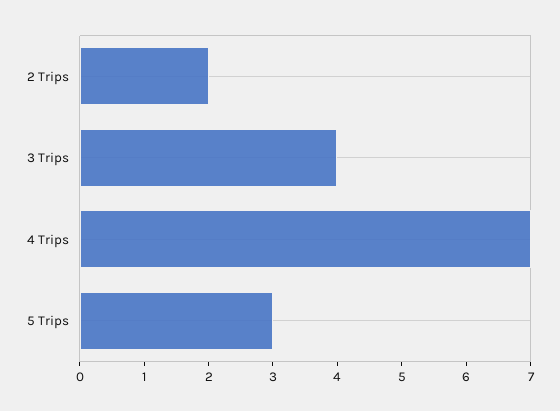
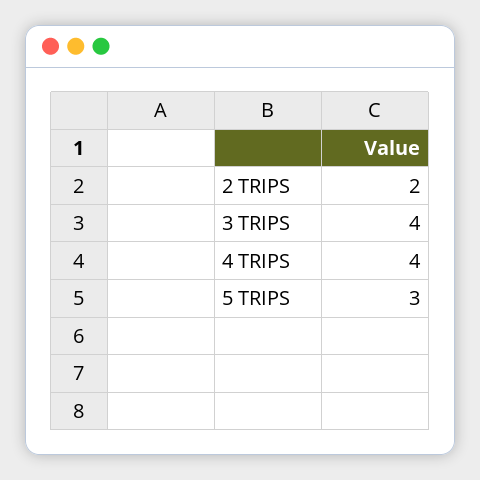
4 Trips: 7 -> 4

